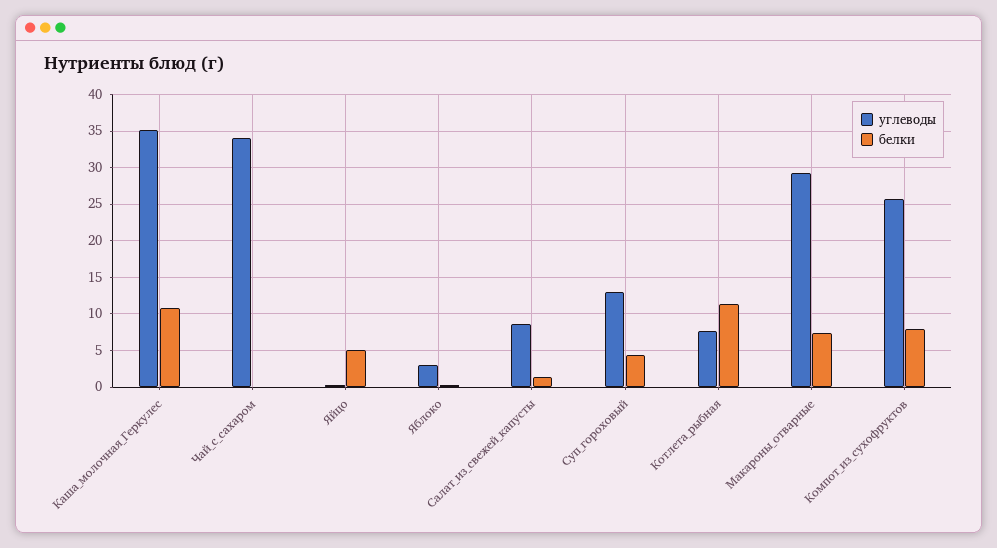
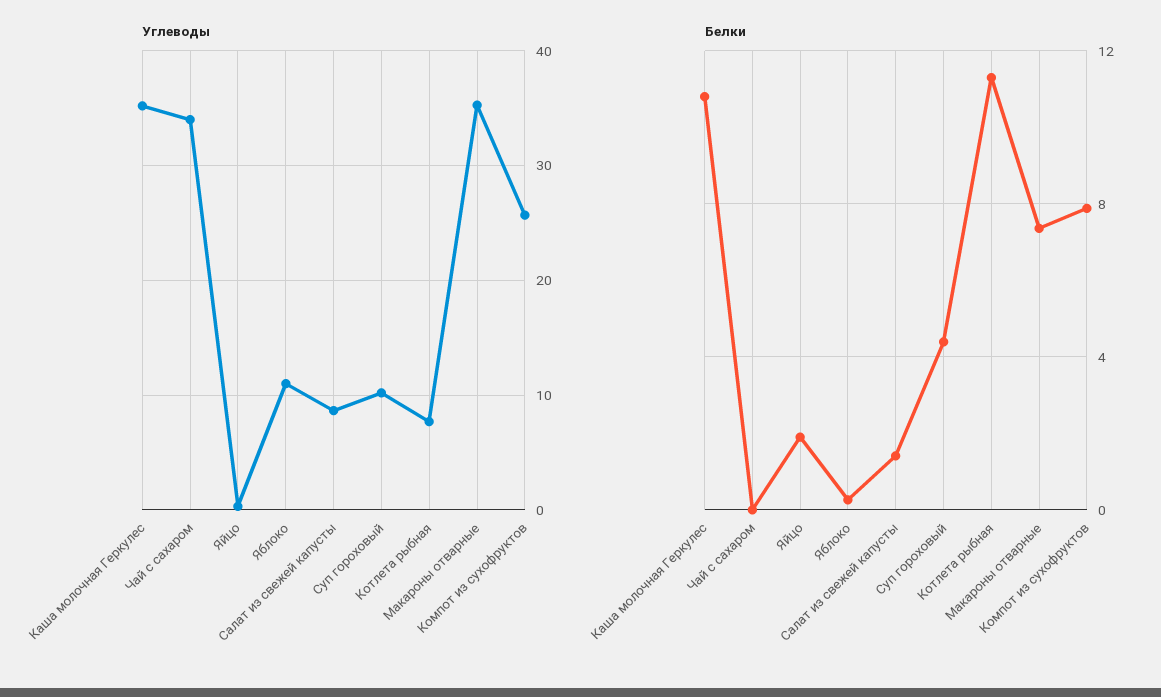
белки, Яйцо: 5 -> 2
углеводы, Яблоко: 3 -> 11
углеводы, Суп_гороховый: 13 -> 10
углеводы, Макароны_отварные: 29 -> 35

